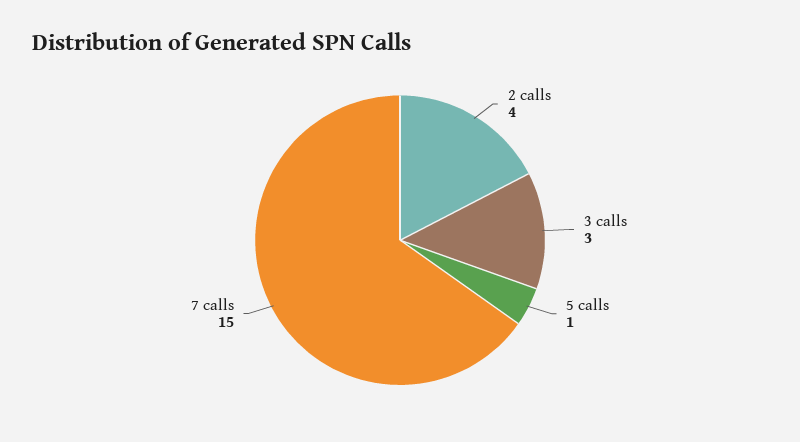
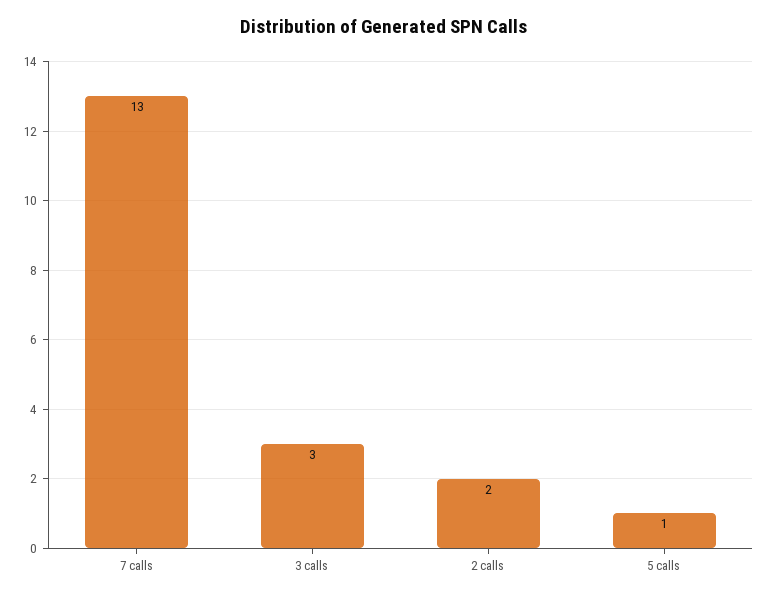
2 calls: 4 -> 2
7 calls: 15 -> 13

